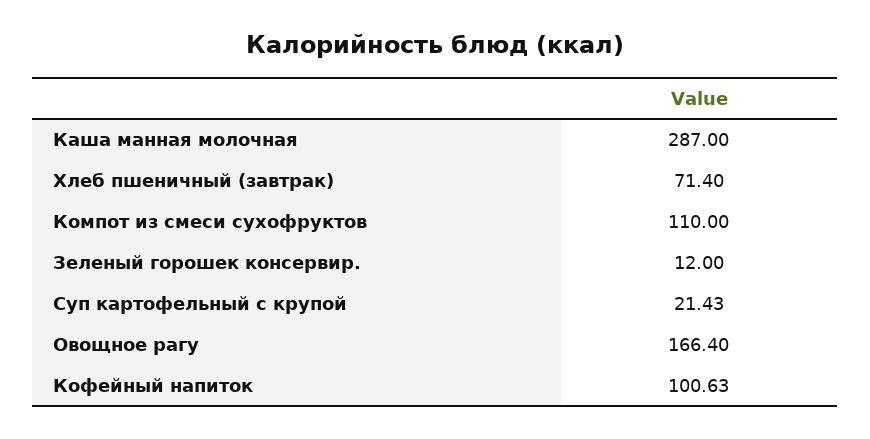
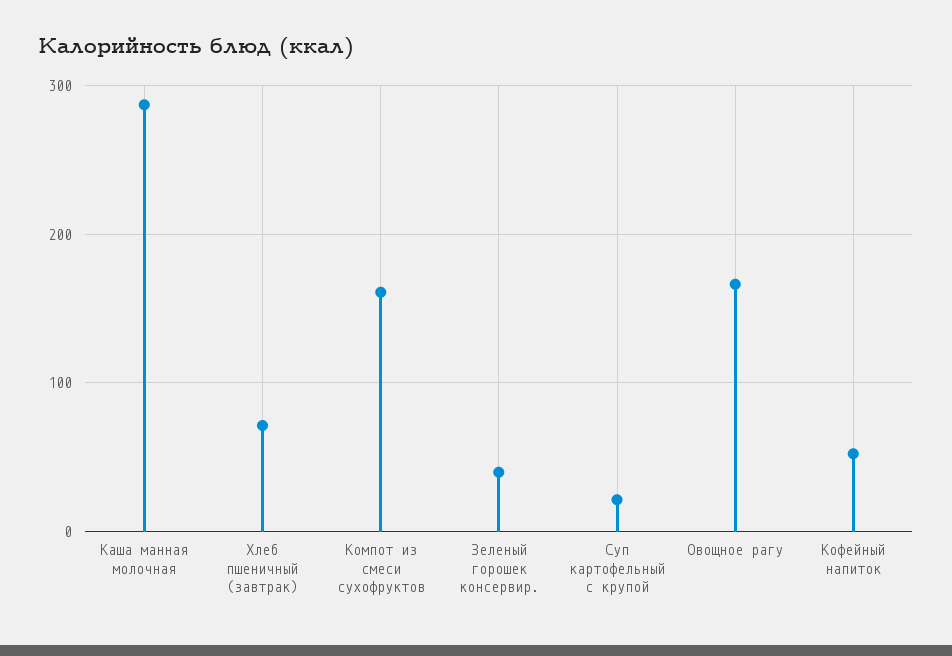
Компот из смеси сухофруктов: 110 -> 160
Зеленый горошек консервир.: 12 -> 40
Кофейный напиток: 100.63 -> 50

